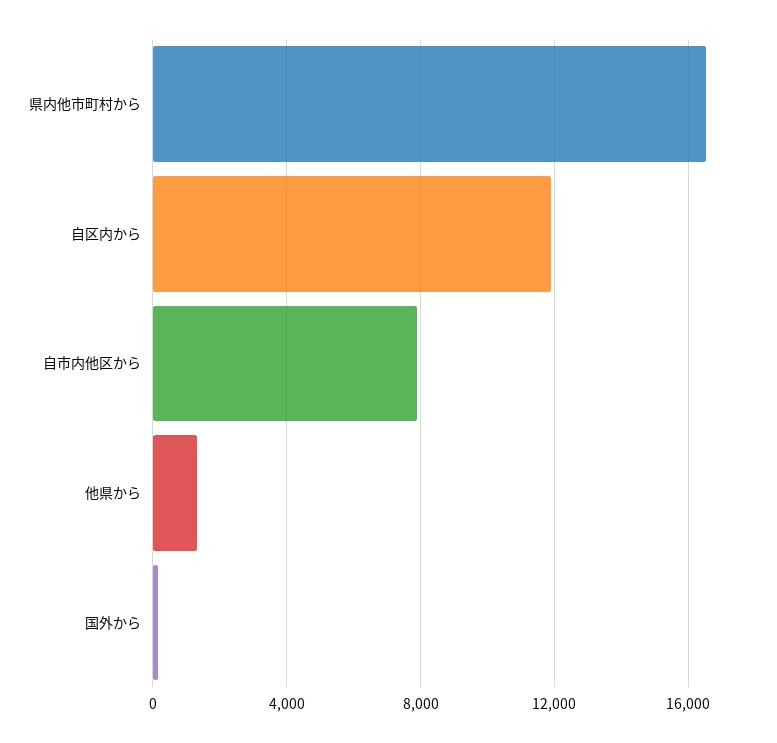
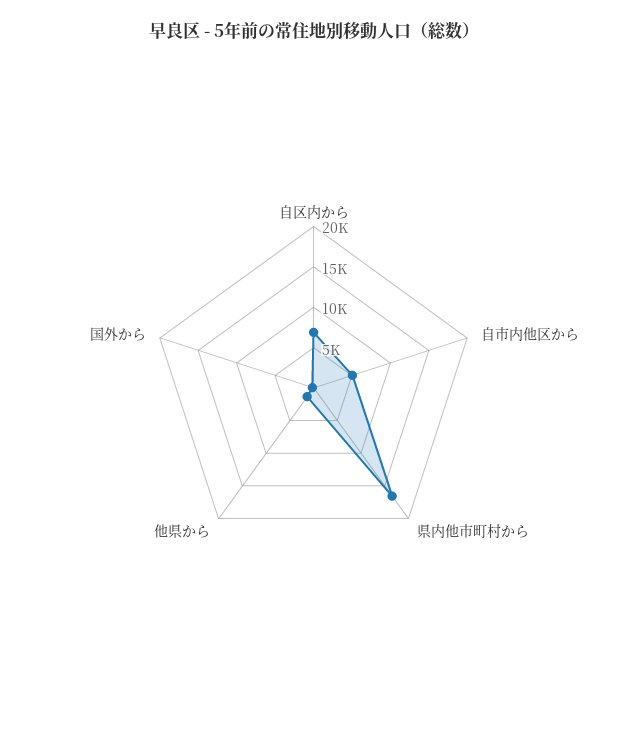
自区内から: 12000 -> 7000
自市内他区から: 8000 -> 5000

